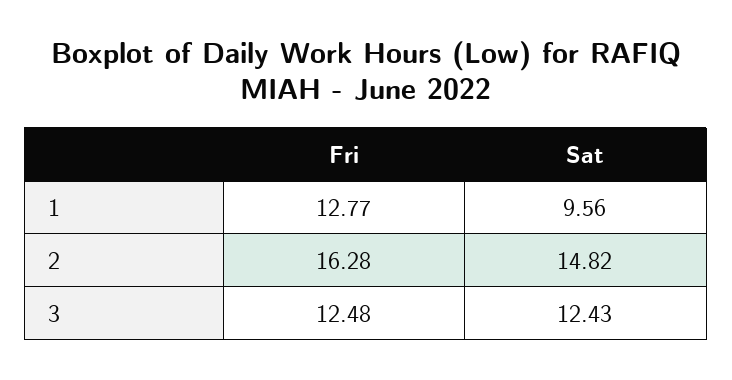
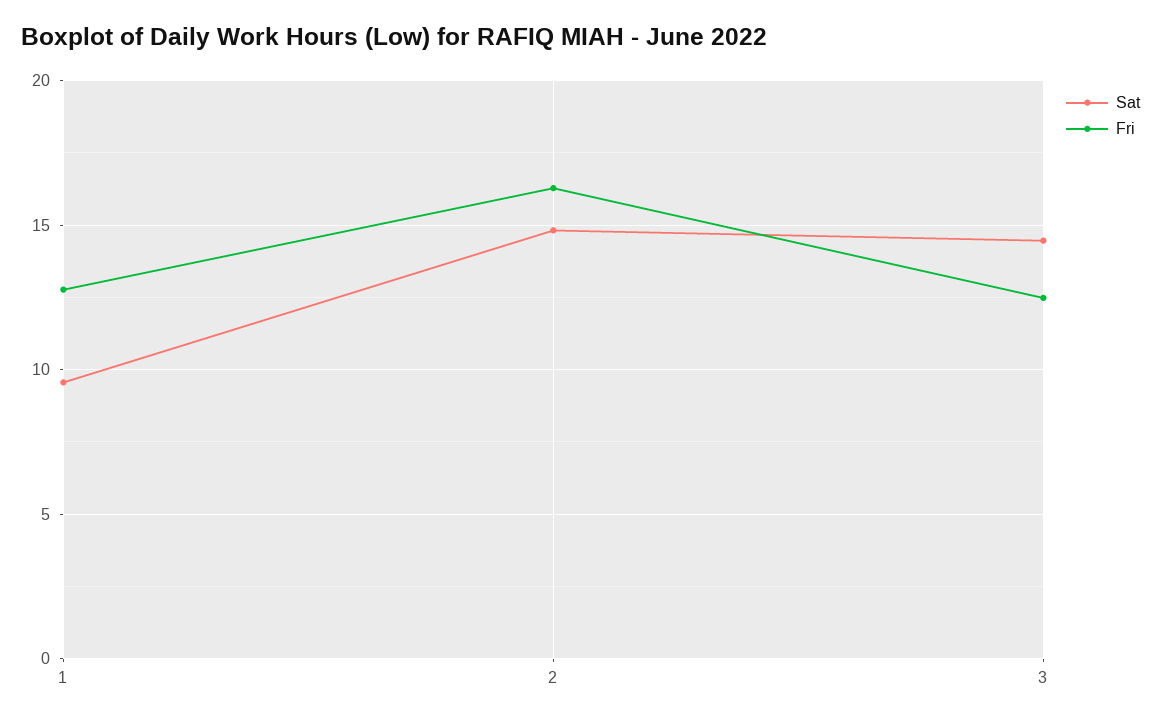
Sat, 3: 12.43 -> 14.5

